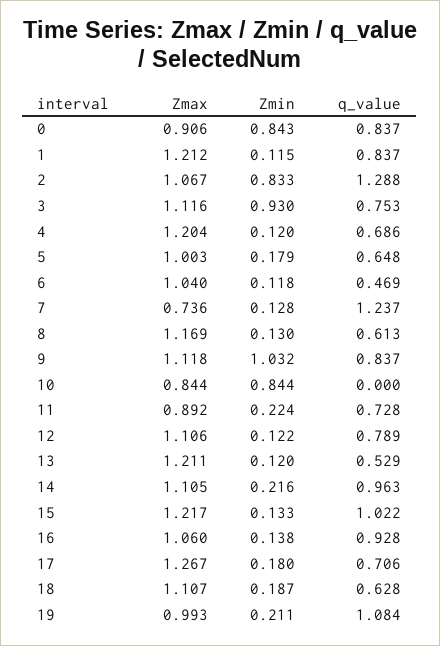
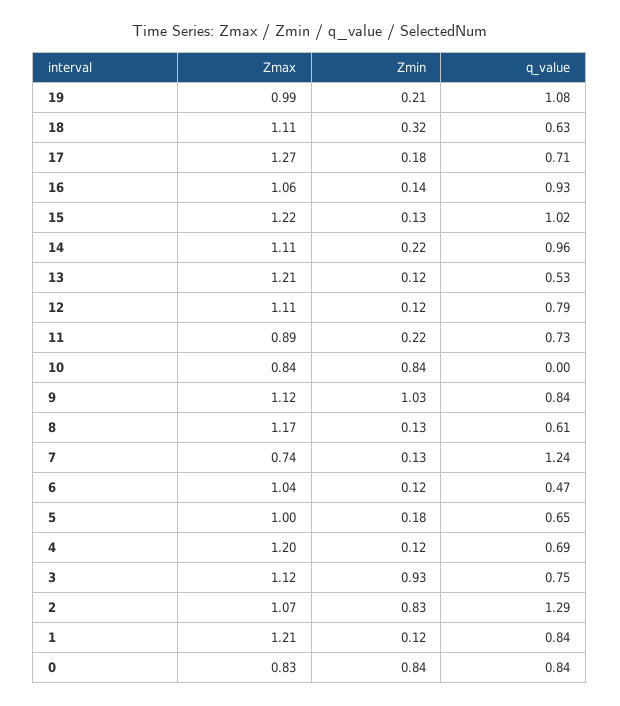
Zmax, 0: 0.906 -> 0.83
Zmin, 18: 0.187 -> 0.32

